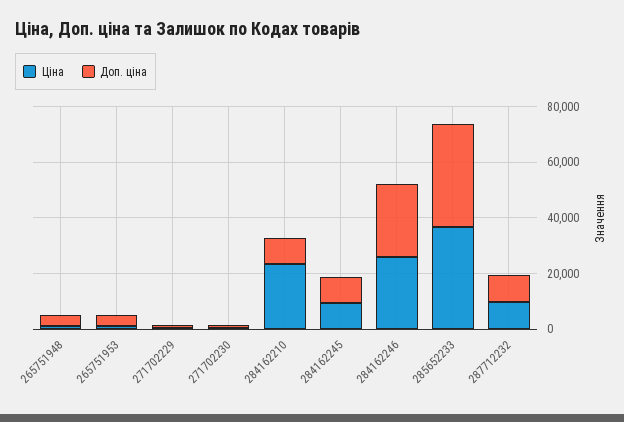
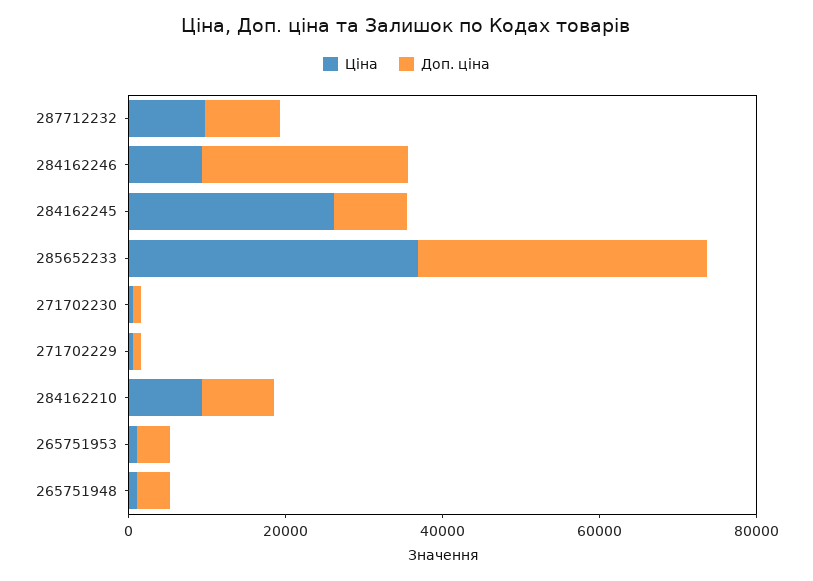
Ціна, 284162210: 25000 -> 10000
Ціна, 284162245: 10000 -> 25000
Ціна, 284162246: 25000 -> 10000

